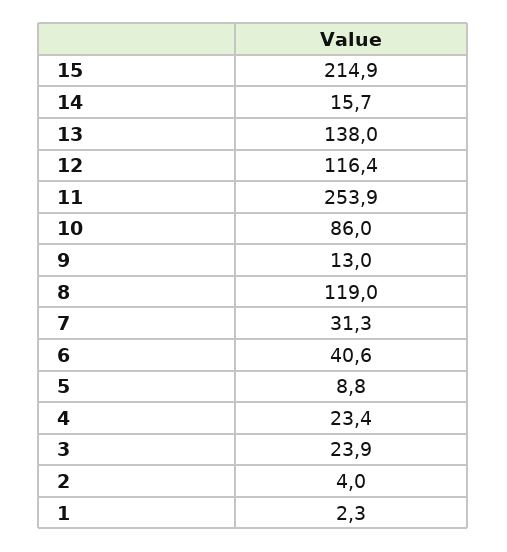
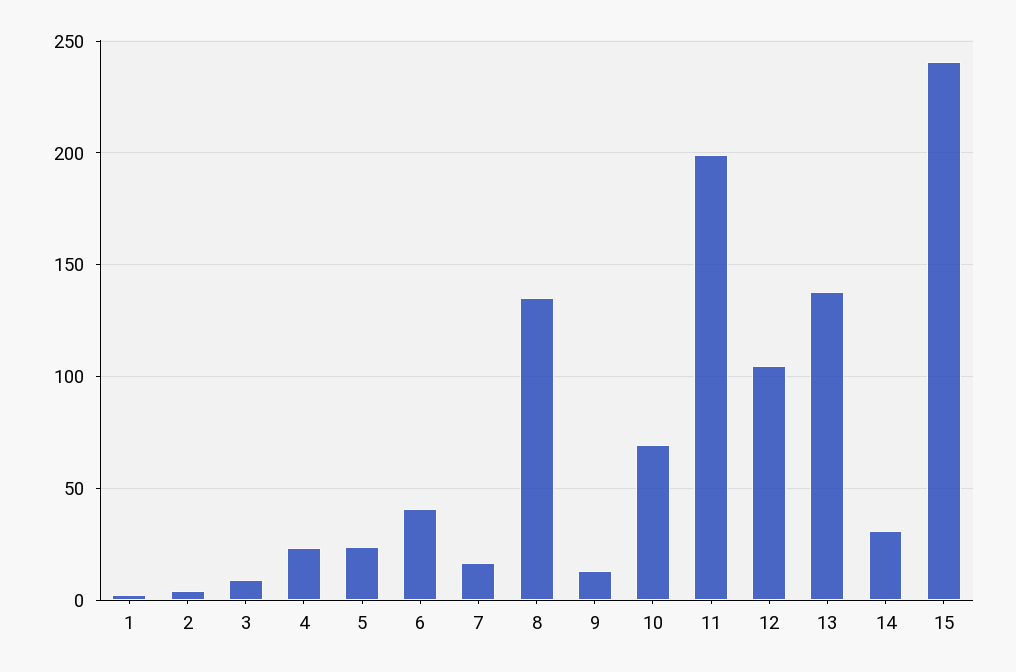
15: 214.9 -> 240
14: 15.7 -> 30
12: 116.4 -> 105
11: 253.9 -> 200
10: 86 -> 70
8: 119 -> 135
7: 31.3 -> 15
5: 8.8 -> 25
3: 23.9 -> 10

